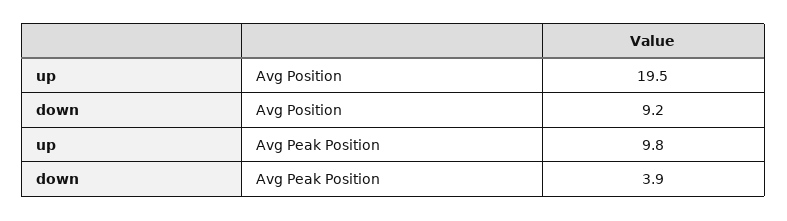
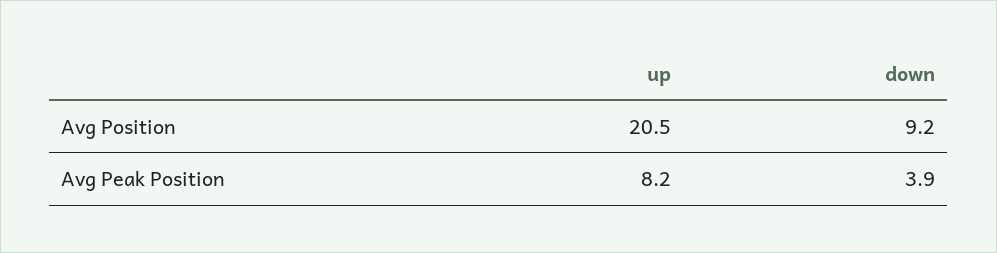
up, Avg Position: 19.5 -> 20.5
up, Avg Peak Position: 9.8 -> 8.2

